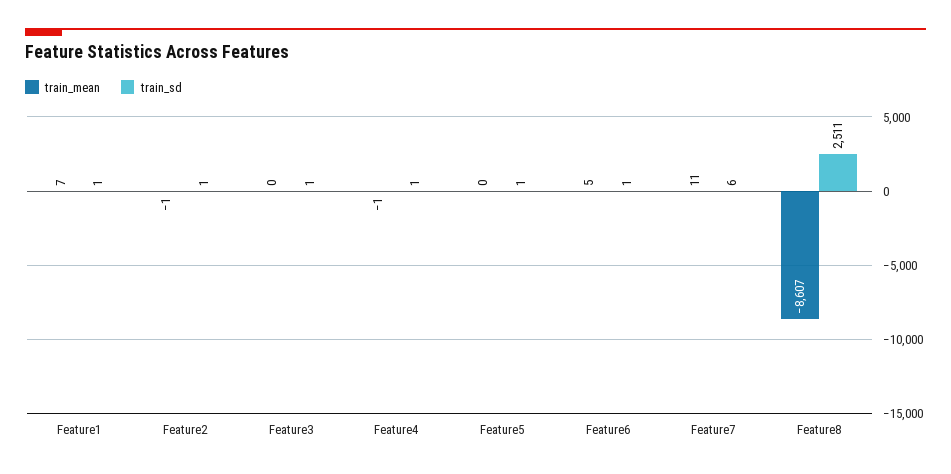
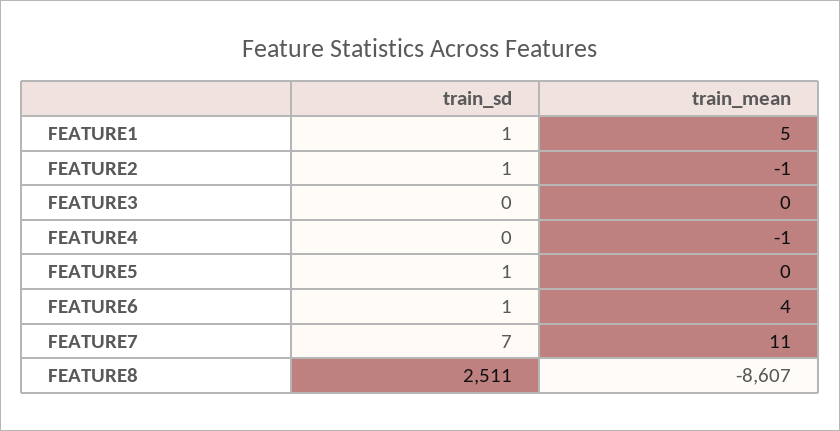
train_mean, Feature1: 7 -> 5
train_sd, Feature3: 1 -> 0
train_sd, Feature4: 1 -> 0
train_mean, Feature6: 5 -> 4
train_sd, Feature7: 6 -> 7

